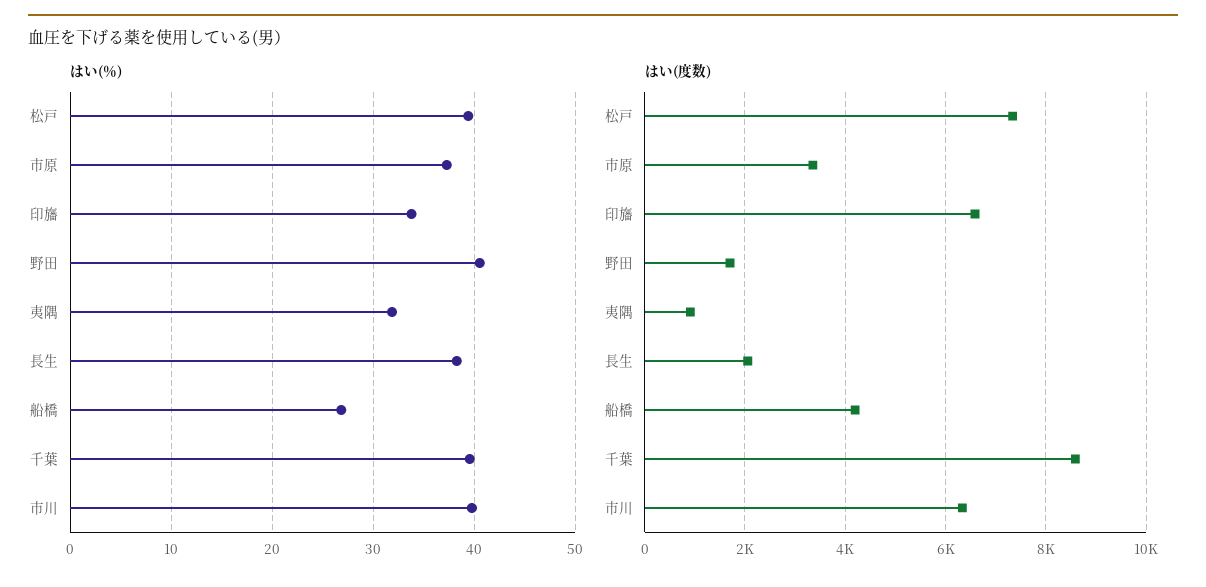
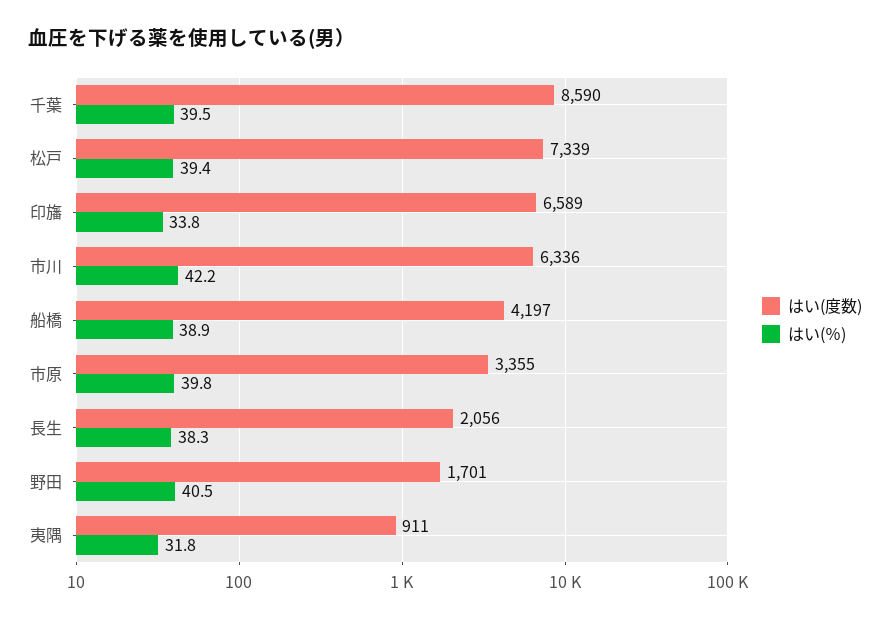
はい(％), 市原: 37 -> 39.8
はい(％), 船橋: 27 -> 38.9
はい(％), 市川: 40 -> 42.2

